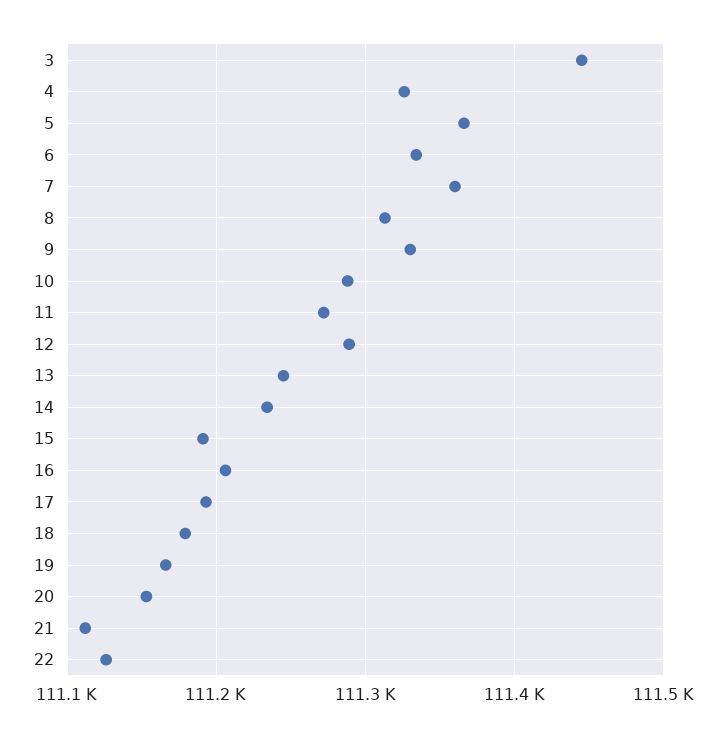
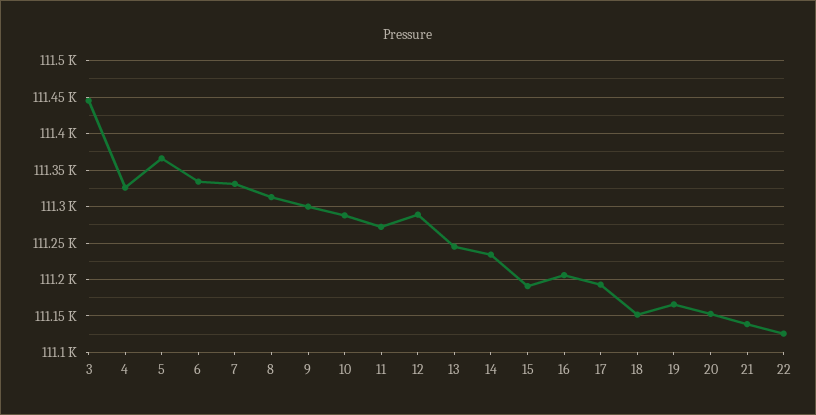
7: 111360 -> 111330
9: 111330 -> 111300
18: 111180 -> 111150
21: 111110 -> 111140

